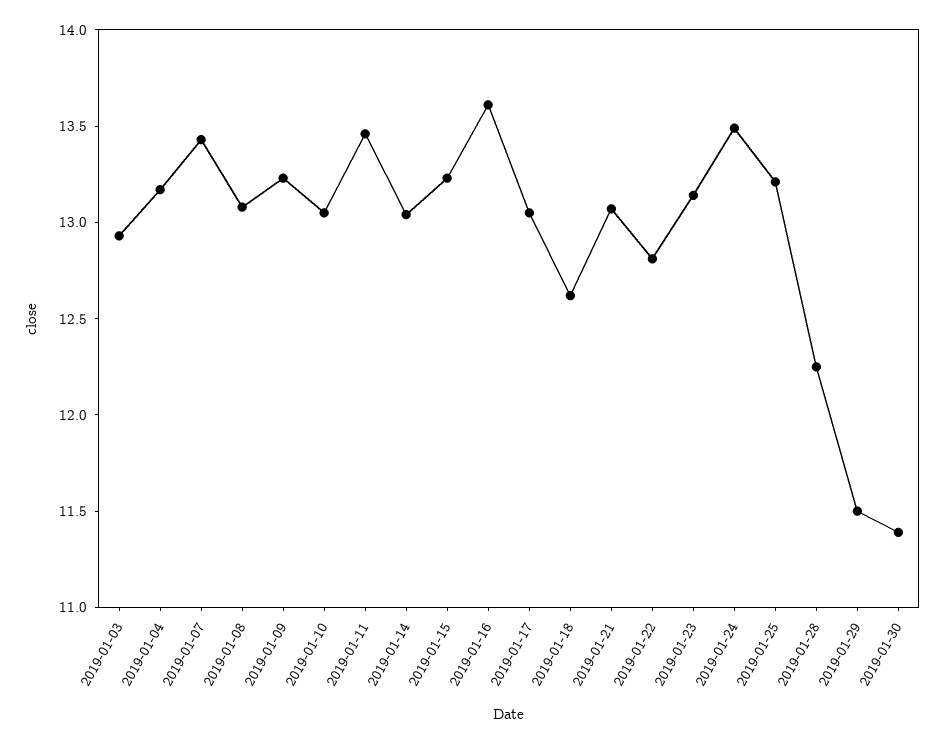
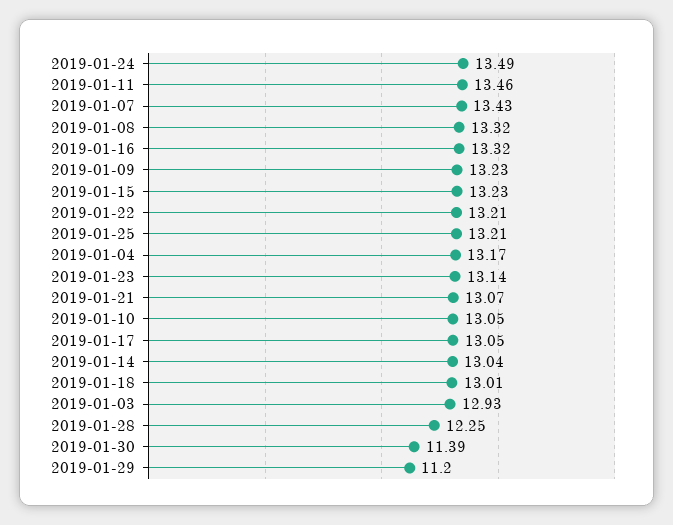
2019-01-08: 13.1 -> 13.32
2019-01-16: 13.6 -> 13.32
2019-01-18: 12.6 -> 13.01
2019-01-22: 12.8 -> 13.21
2019-01-29: 11.5 -> 11.2

